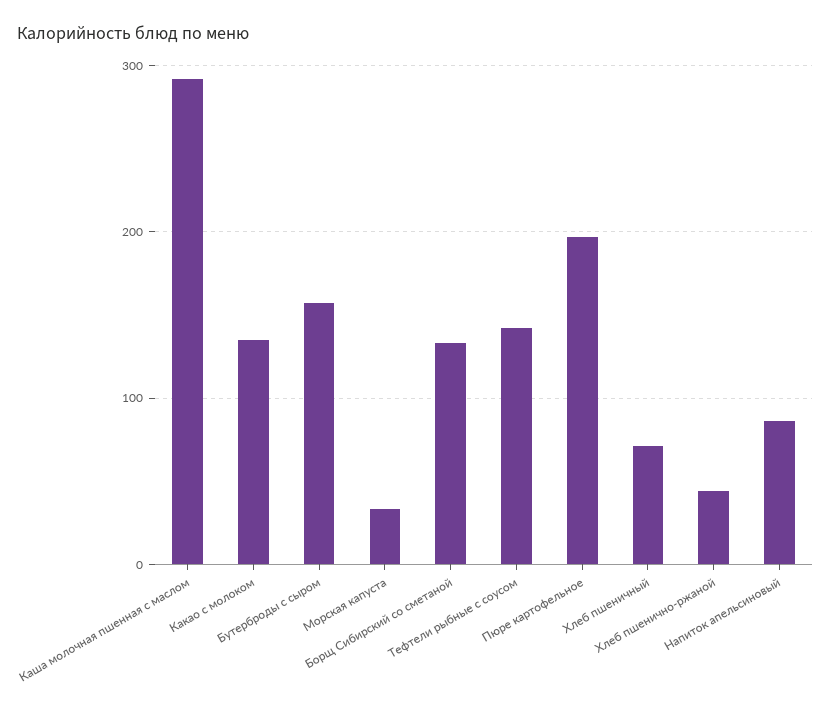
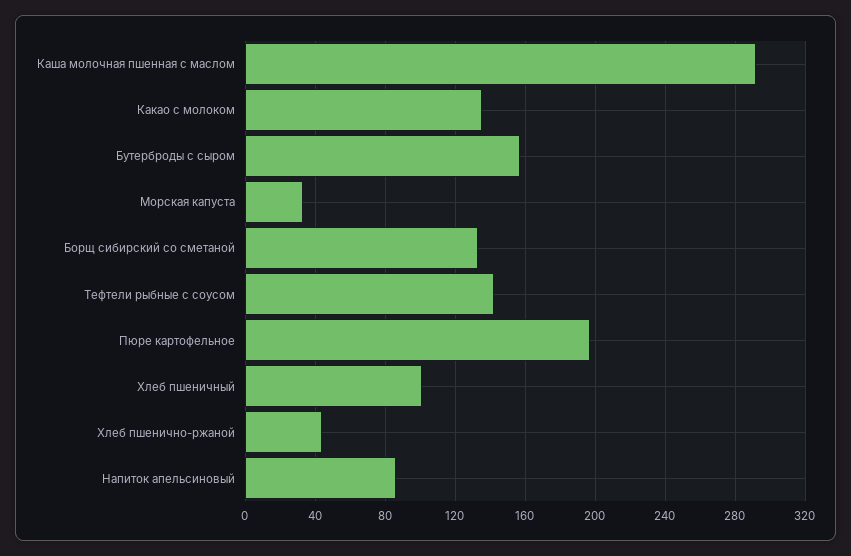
Хлеб пшеничный: 70 -> 100

